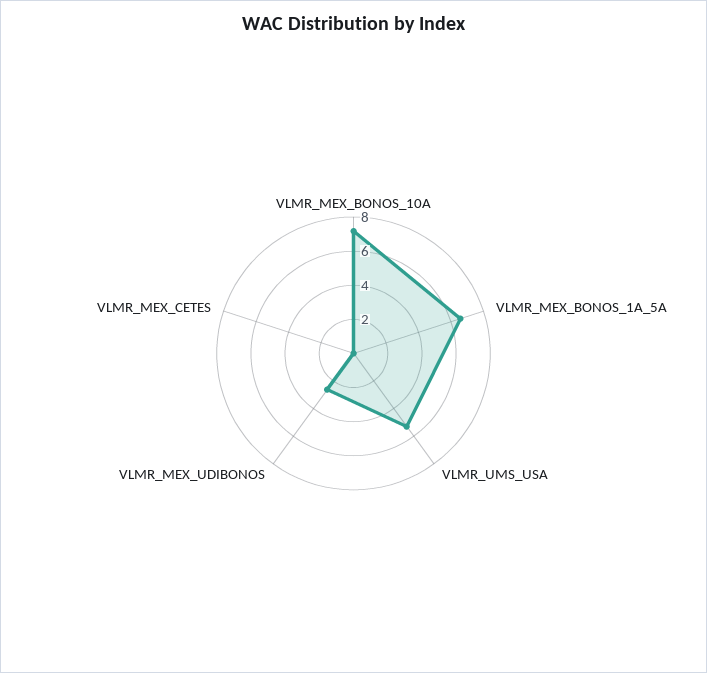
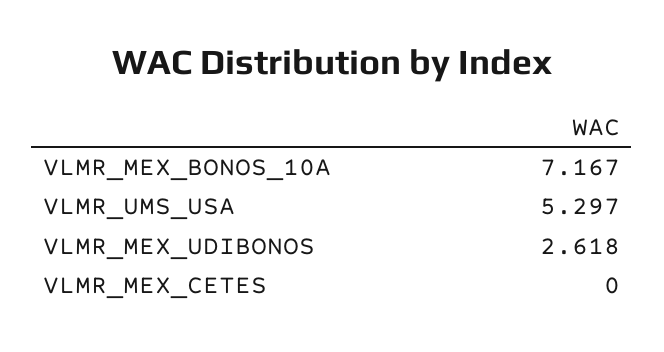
VLMR_MEX_BONOS_1A_5A: 6.5 -> none

